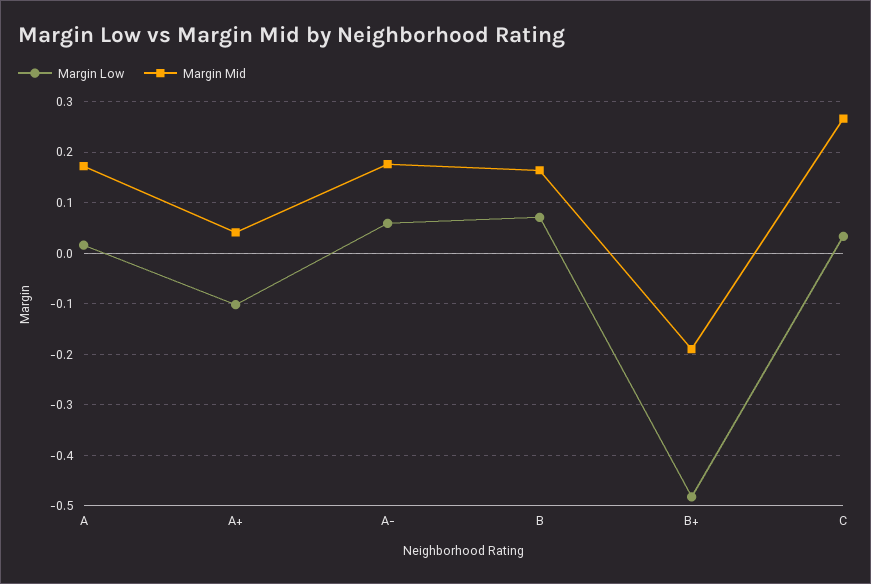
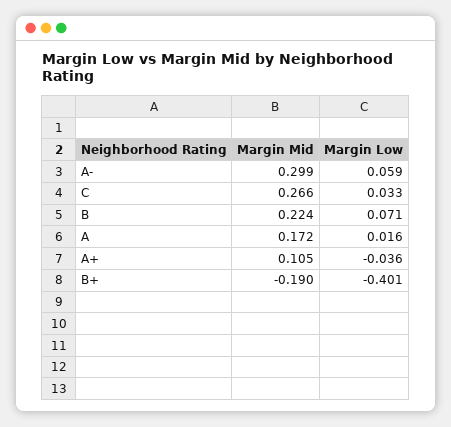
Margin Low, A+: -0.1 -> -0.036
Margin Mid, A+: 0.04 -> 0.105
Margin Mid, A-: 0.18 -> 0.299
Margin Mid, B: 0.16 -> 0.224
Margin Low, B+: -0.48 -> -0.401

